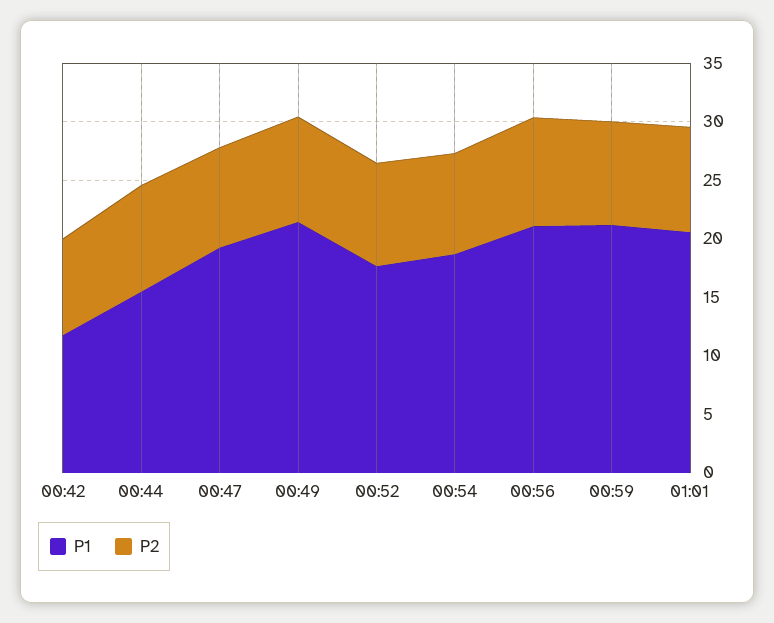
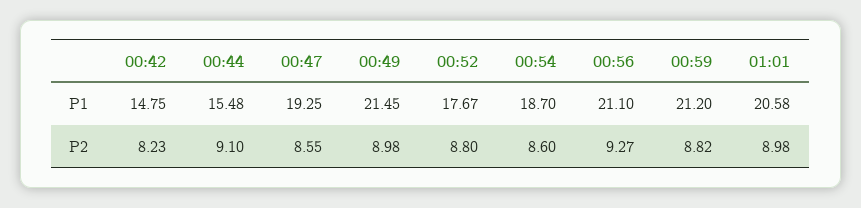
P1, 00:42: 12 -> 14.75

